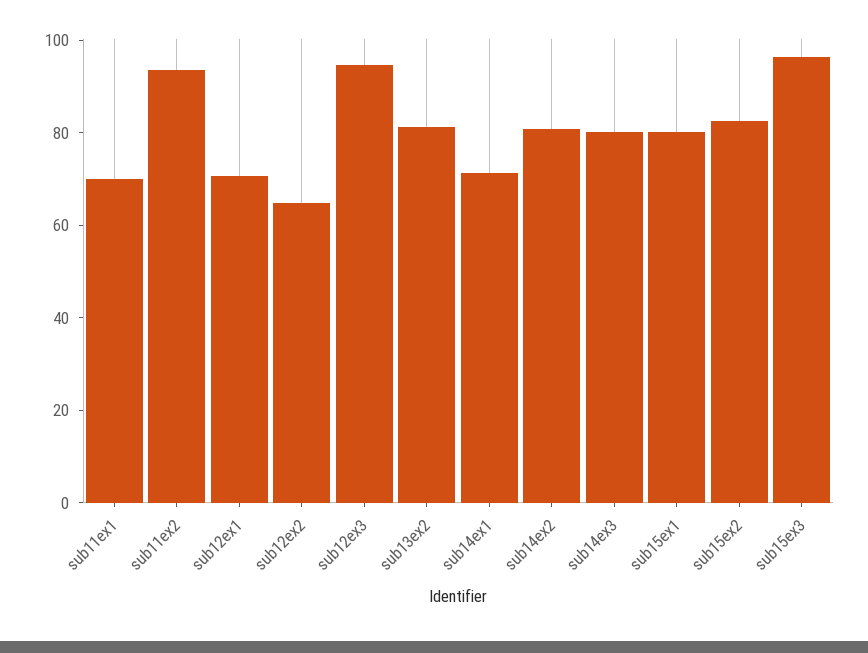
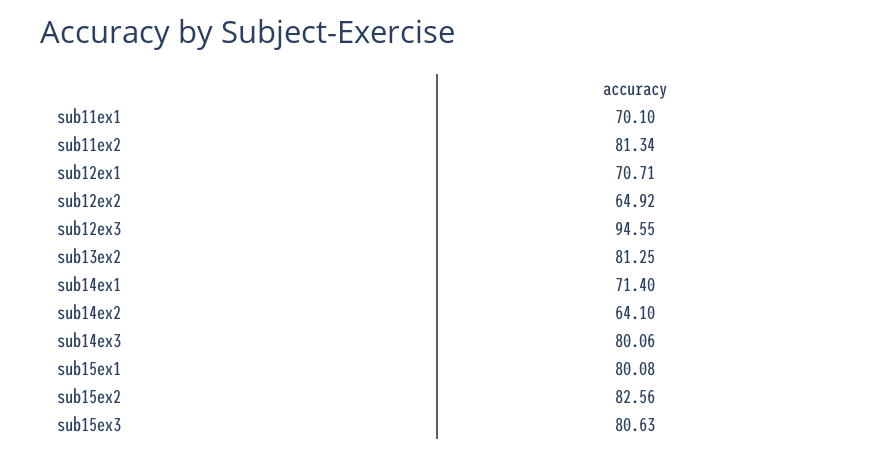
sub11ex2: 95 -> 81.34
sub14ex2: 80 -> 64.1
sub15ex3: 95 -> 80.63

